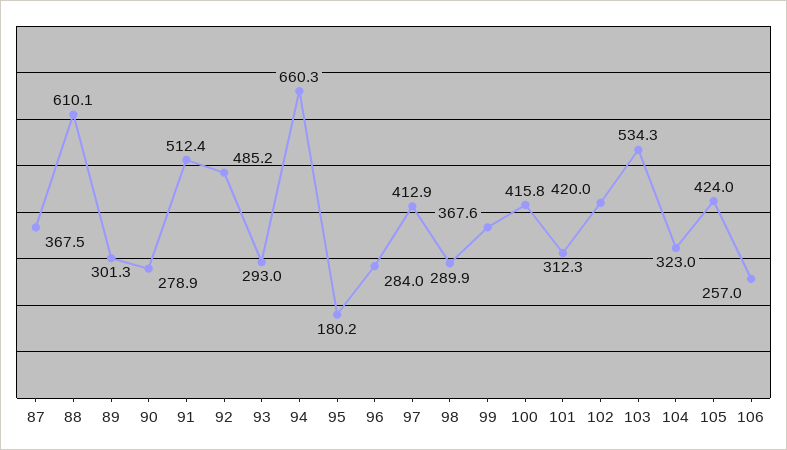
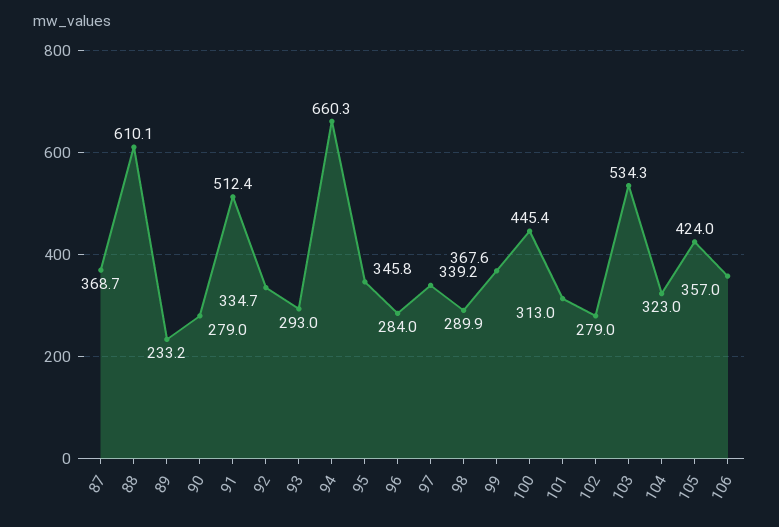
87: 367.5 -> 368.7
89: 301.3 -> 233.2
90: 278.9 -> 279
92: 485.2 -> 334.7
95: 180.2 -> 345.8
97: 412.9 -> 339.2
100: 415.8 -> 445.4
101: 312.3 -> 313
102: 420 -> 279
106: 257 -> 357

